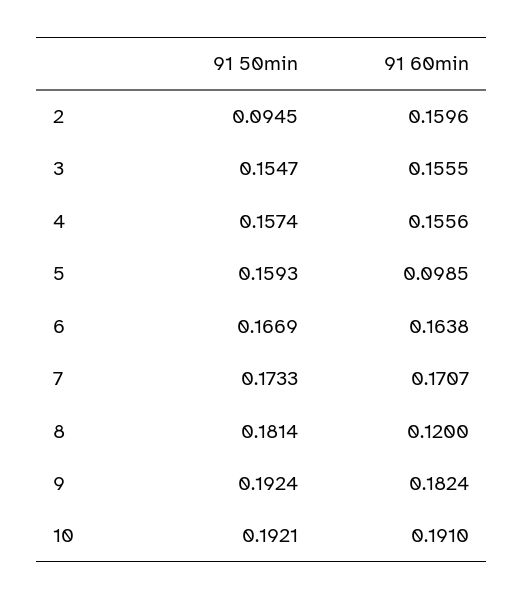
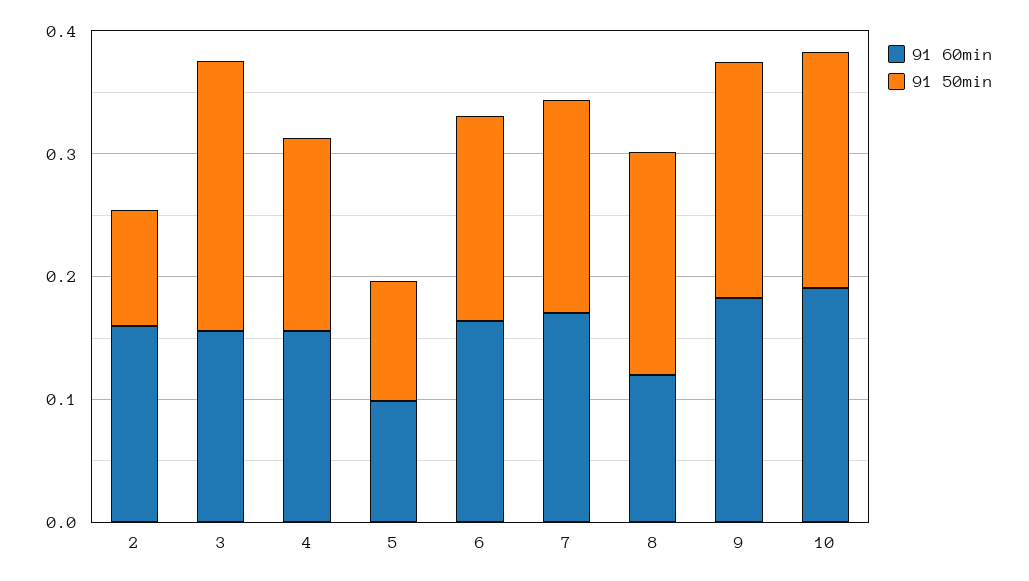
91 50min, 3: 0.1547 -> 0.22
91 50min, 5: 0.1593 -> 0.1

